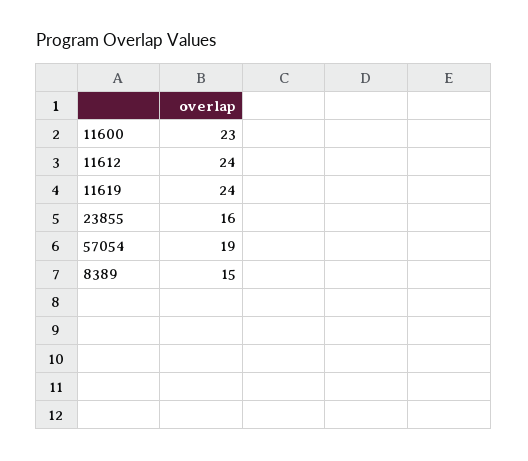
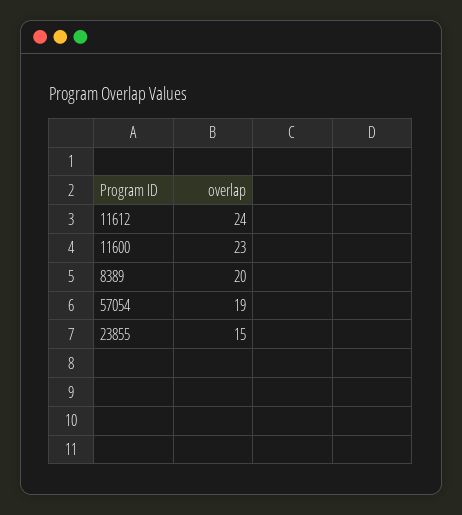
11619: 24 -> none
23855: 16 -> 15
8389: 15 -> 20

